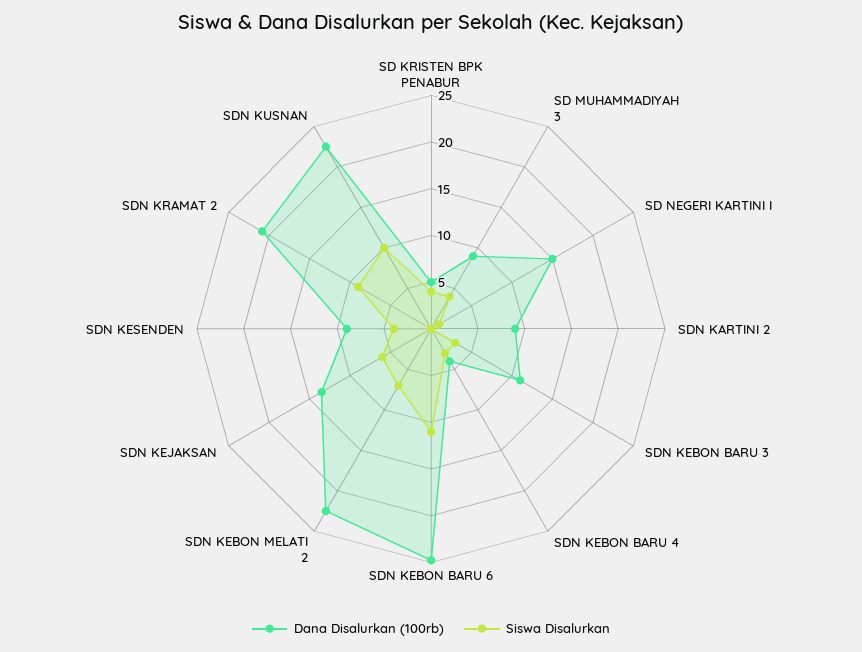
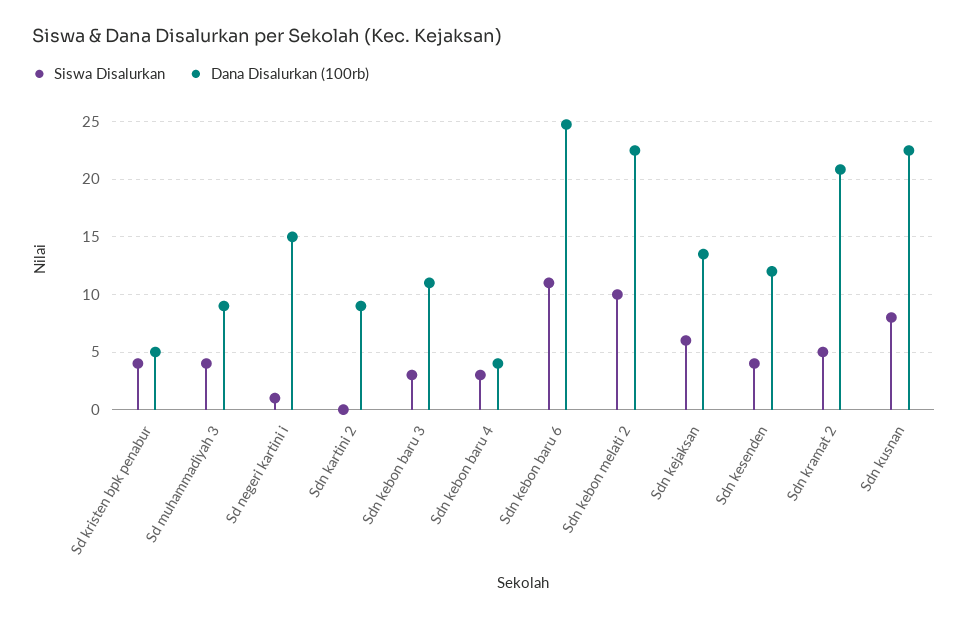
Siswa Disalurkan, SDN KEBON MELATI 2: 7 -> 10
Dana Disalurkan (100rb), SDN KESENDEN: 9 -> 12
Siswa Disalurkan, SDN KRAMAT 2: 9 -> 5
Siswa Disalurkan, SDN KUSNAN: 10 -> 8

